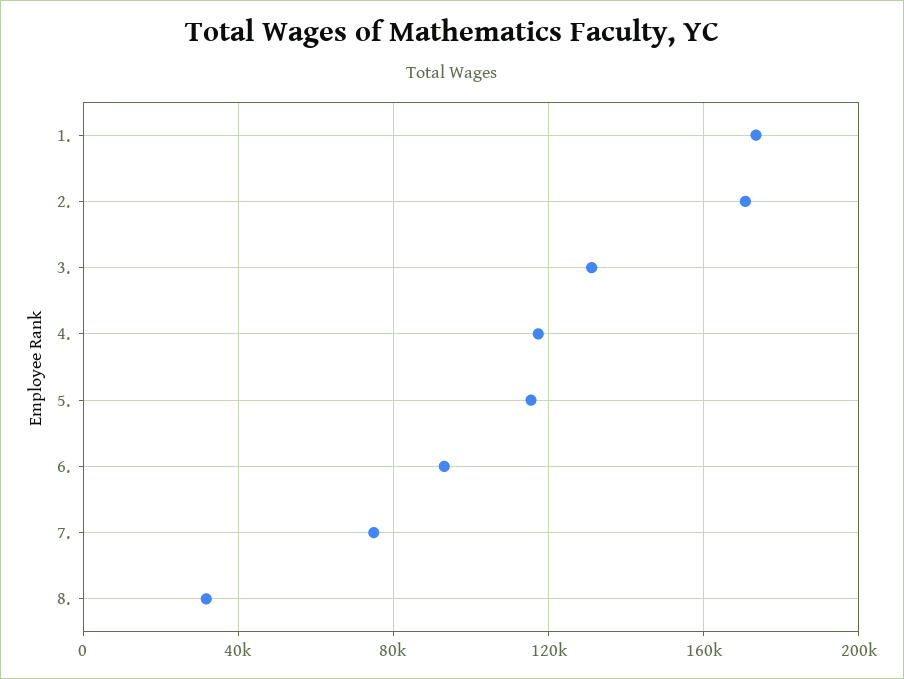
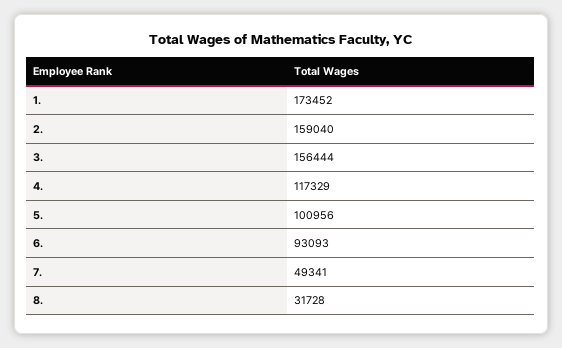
2.: 170000 -> 159040
3.: 130000 -> 156444
5.: 115000 -> 100956
7.: 75000 -> 49341

